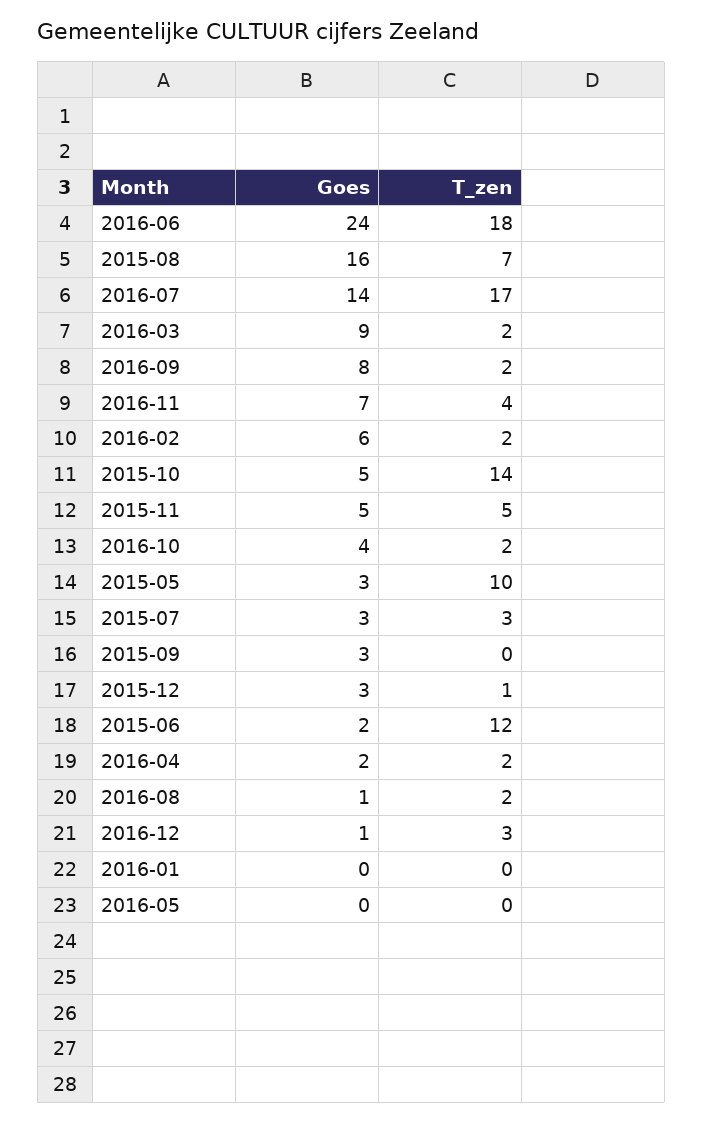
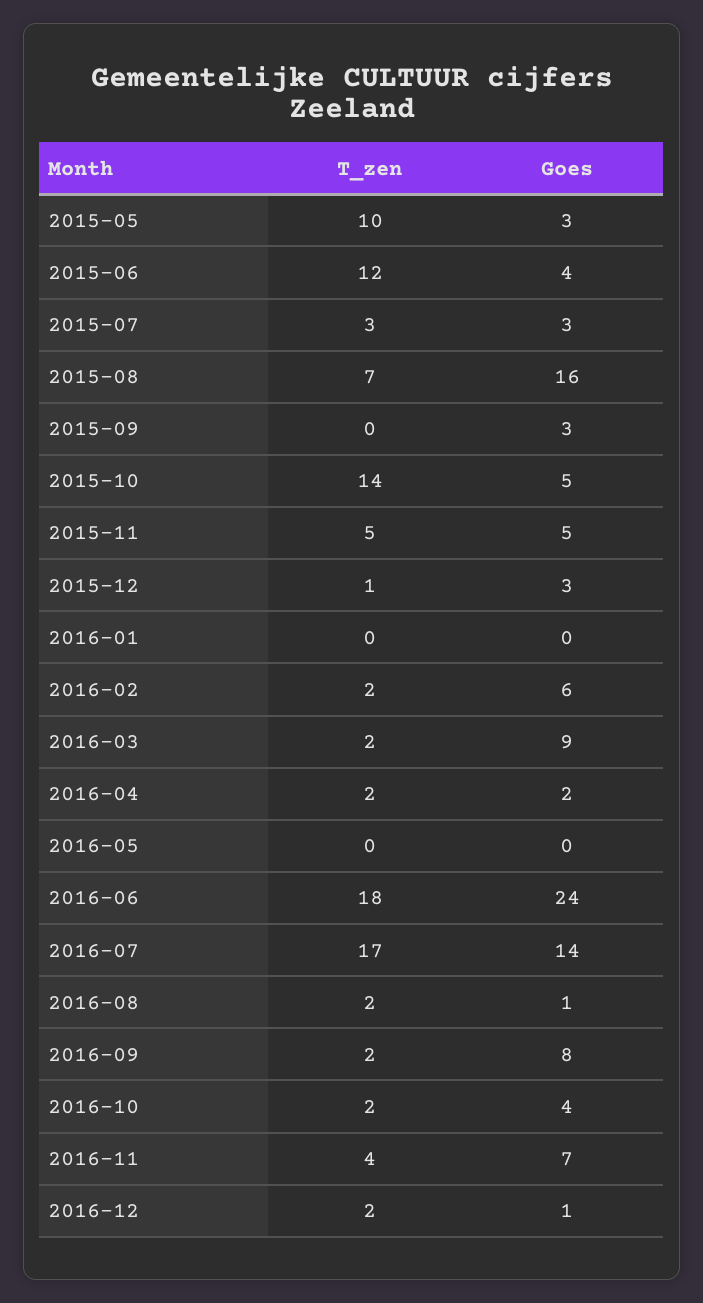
Goes, 2015-06: 2 -> 4
T_zen, 2016-12: 3 -> 2

